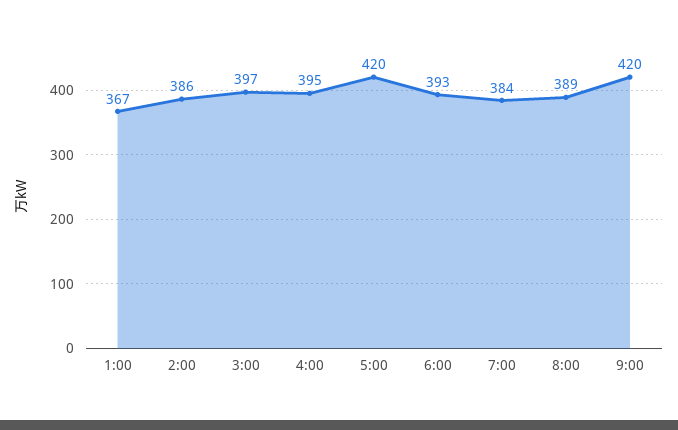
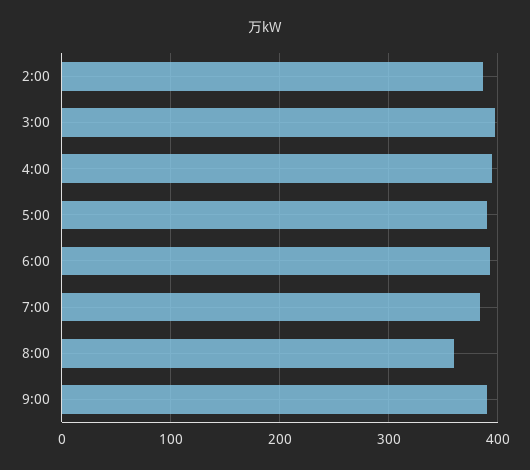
1:00: 367 -> none
5:00: 420 -> 390
8:00: 389 -> 360
9:00: 420 -> 390

